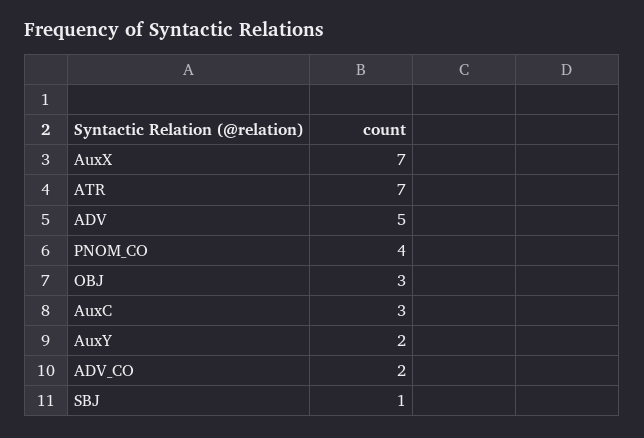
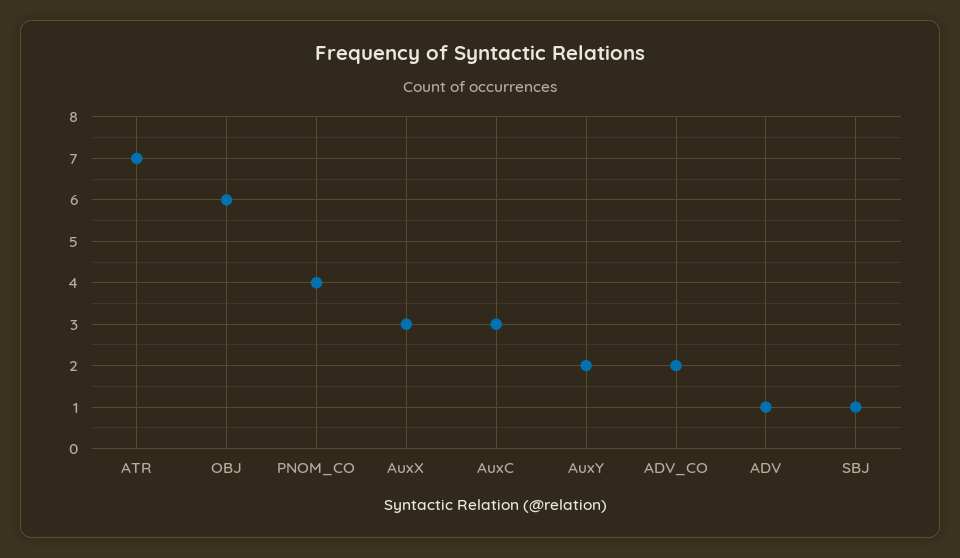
AuxX: 7 -> 3
ADV: 5 -> 1
OBJ: 3 -> 6

